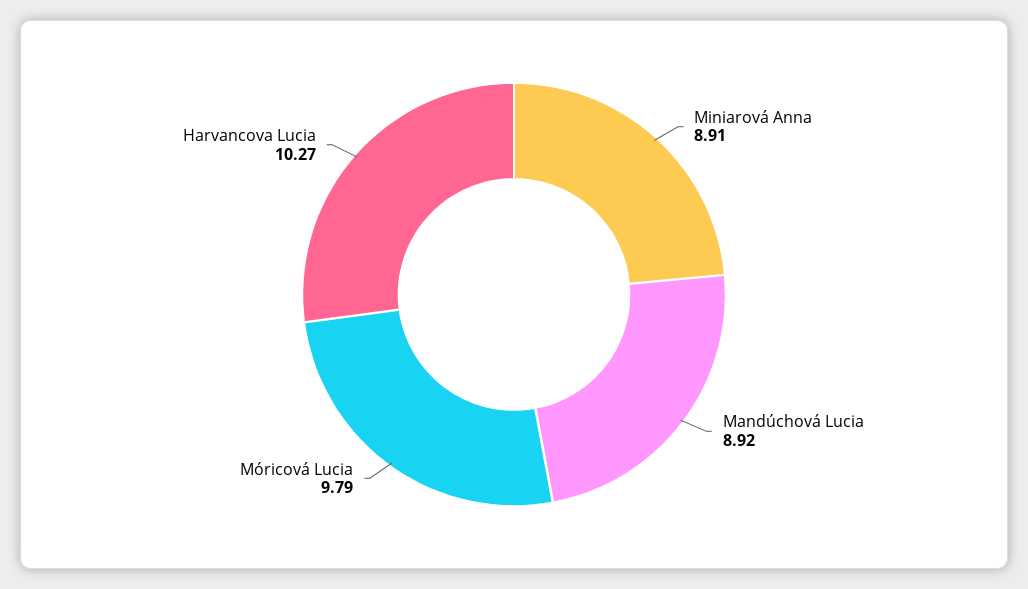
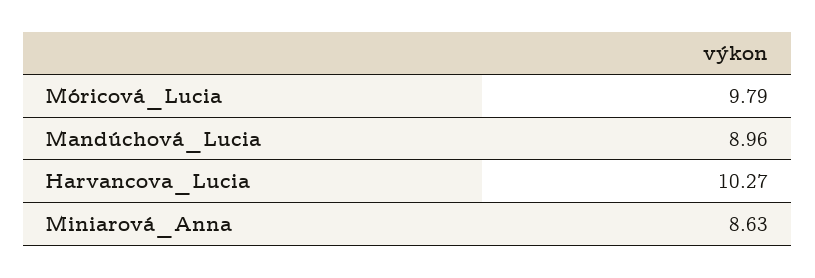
Miniarová Anna: 8.91 -> 8.63
Mandúchová Lucia: 8.92 -> 8.96

